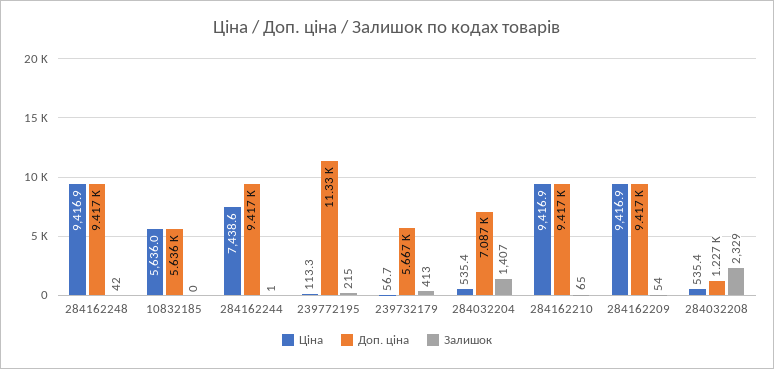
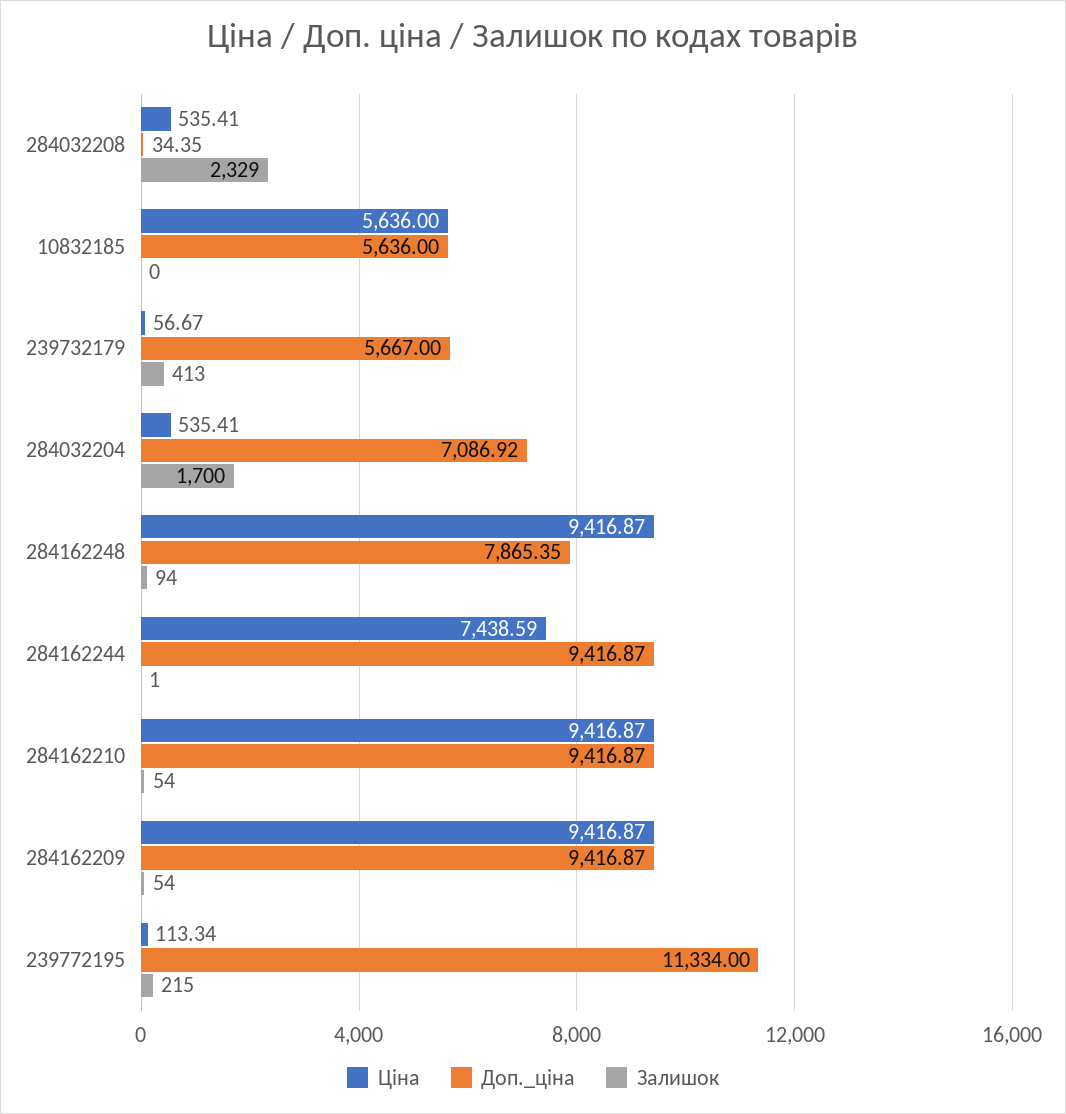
Доп. ціна, 284162248: 9417 -> 7865.35
Залишок, 284162248: 42 -> 94
Залишок, 284032204: 1407 -> 1700
Залишок, 284162210: 65 -> 54
Доп. ціна, 284032208: 1227 -> 34.35

